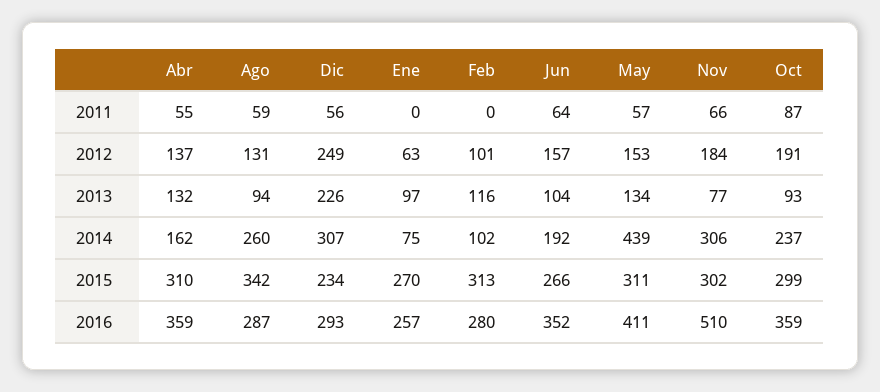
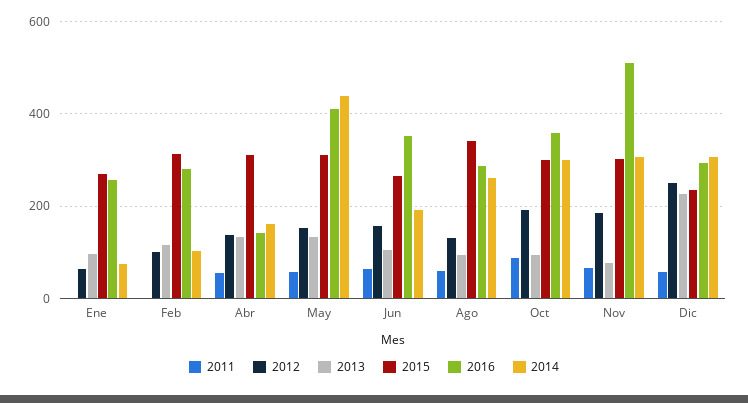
2014, Oct: 237 -> 300
2016, Abr: 359 -> 140

